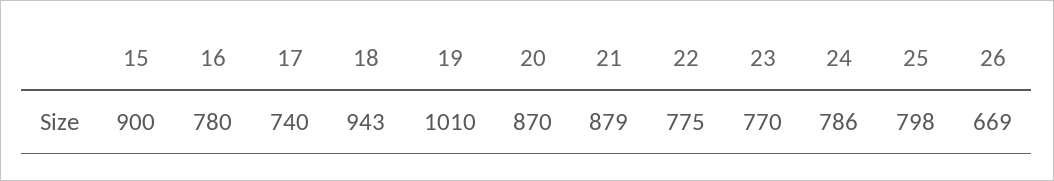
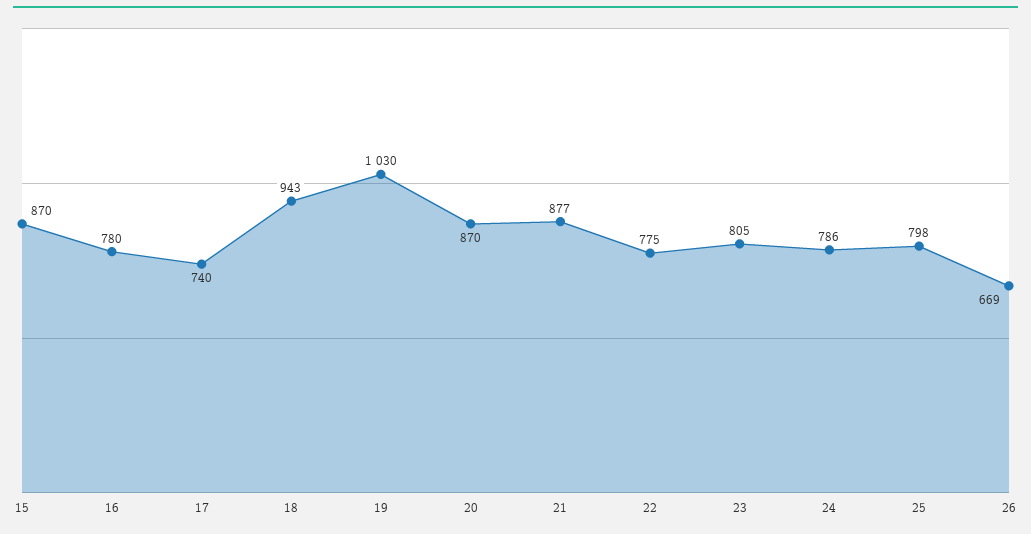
15: 900 -> 870
19: 1010 -> 1030
21: 879 -> 877
23: 770 -> 805

